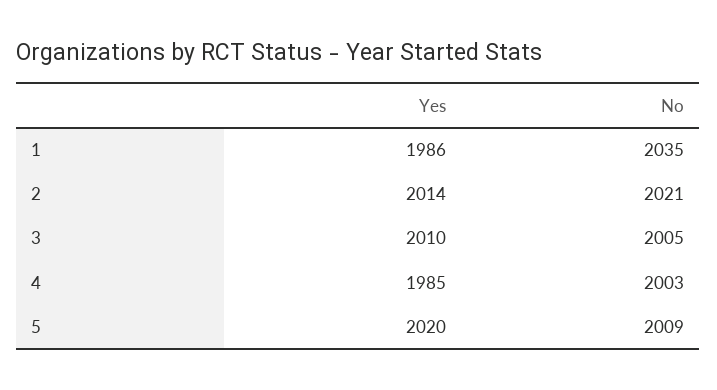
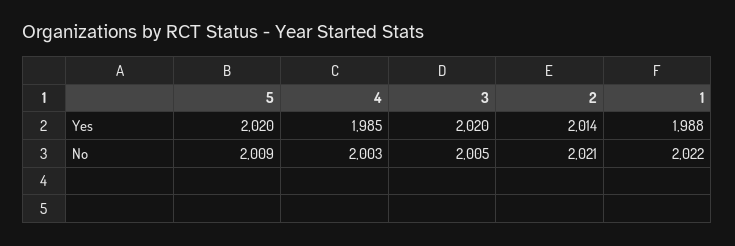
Yes, 1: 1986 -> 1988
No, 1: 2035 -> 2022
Yes, 3: 2010 -> 2020

